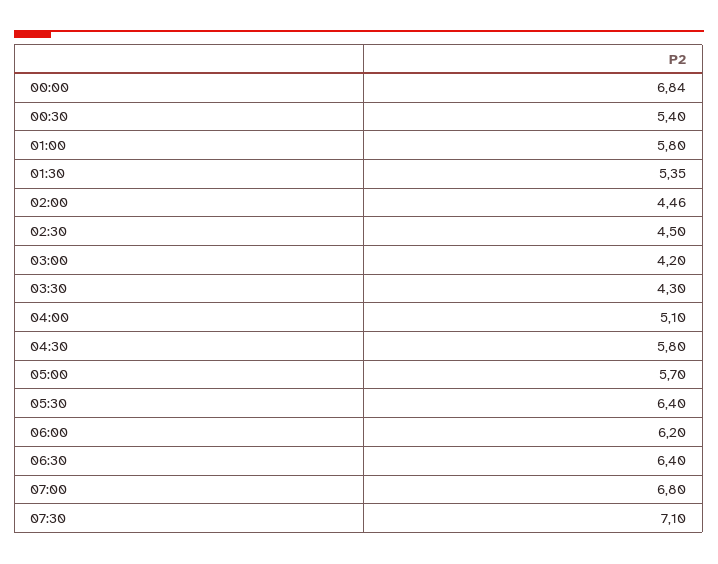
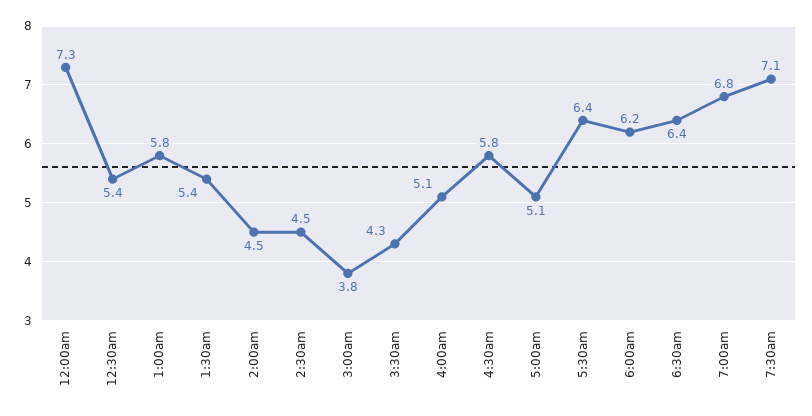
00:00: 6.84 -> 7.3
03:00: 4.2 -> 3.8
05:00: 5.7 -> 5.1

